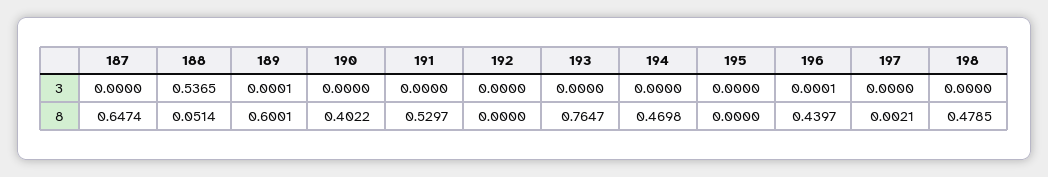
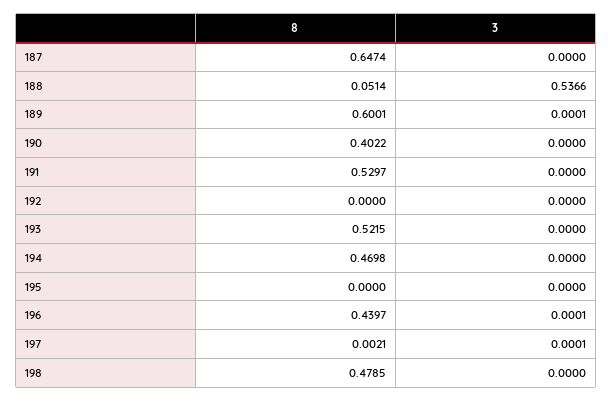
188, 3: 0.5365 -> 0.5366
197, 3: 0 -> 0.0001
193, 8: 0.7647 -> 0.5215

